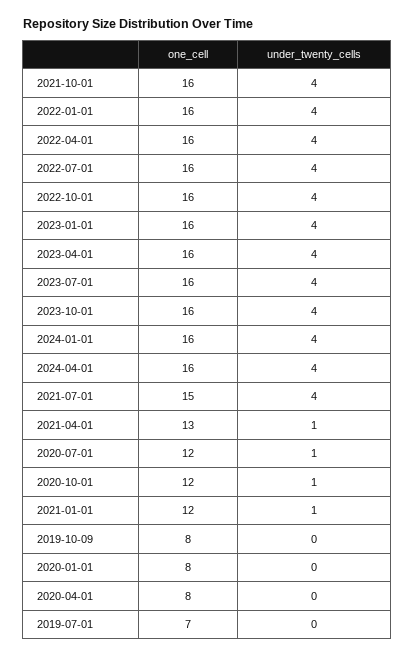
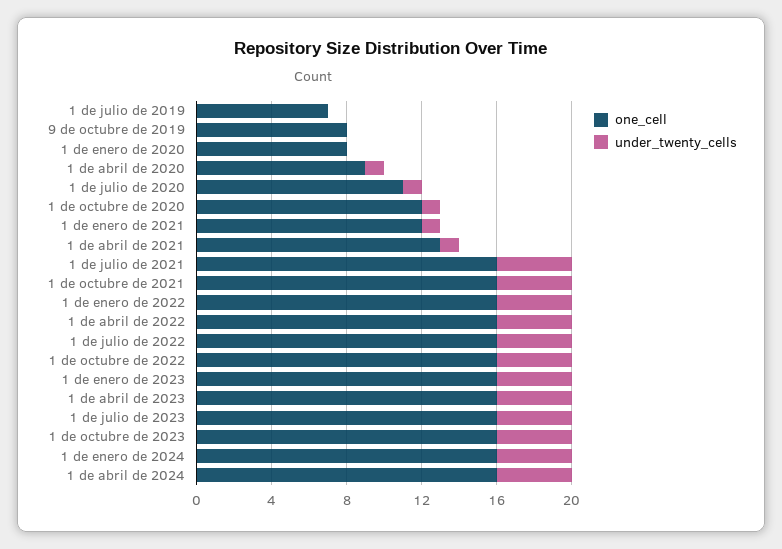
one_cell, 2021-07-01: 15 -> 16
one_cell, 2020-07-01: 12 -> 11
one_cell, 2020-04-01: 8 -> 9
under_twenty_cells, 2020-04-01: 0 -> 1

